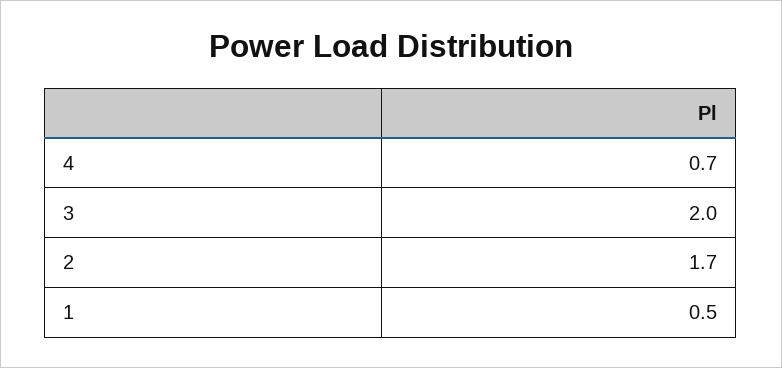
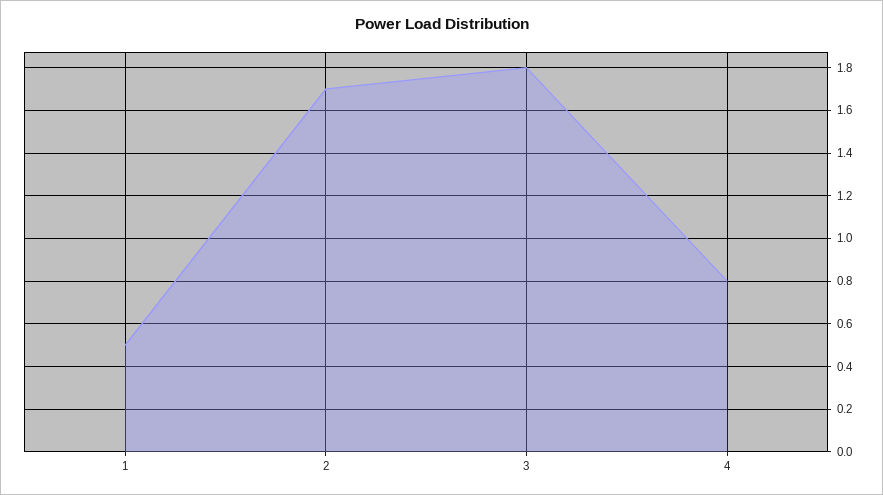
4: 0.7 -> 0.8
3: 2 -> 1.8

